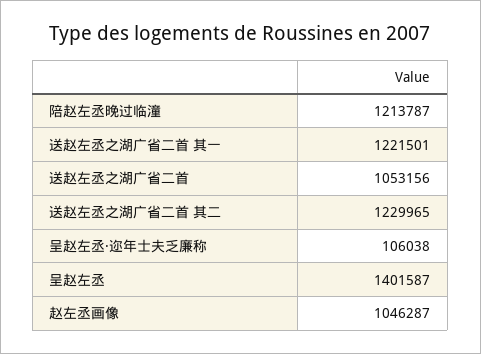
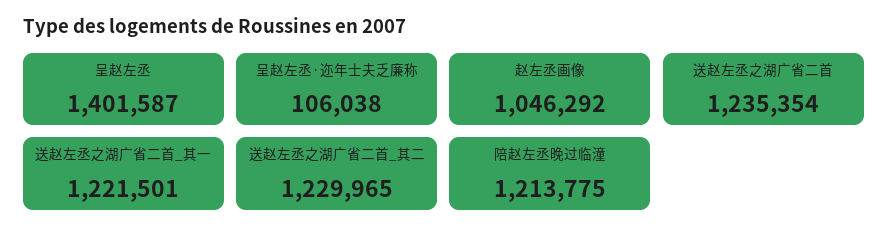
陪赵左丞晚过临潼: 1213787 -> 1213775
送赵左丞之湖广省二首: 1053156 -> 1235354
赵左丞画像: 1046287 -> 1046292

